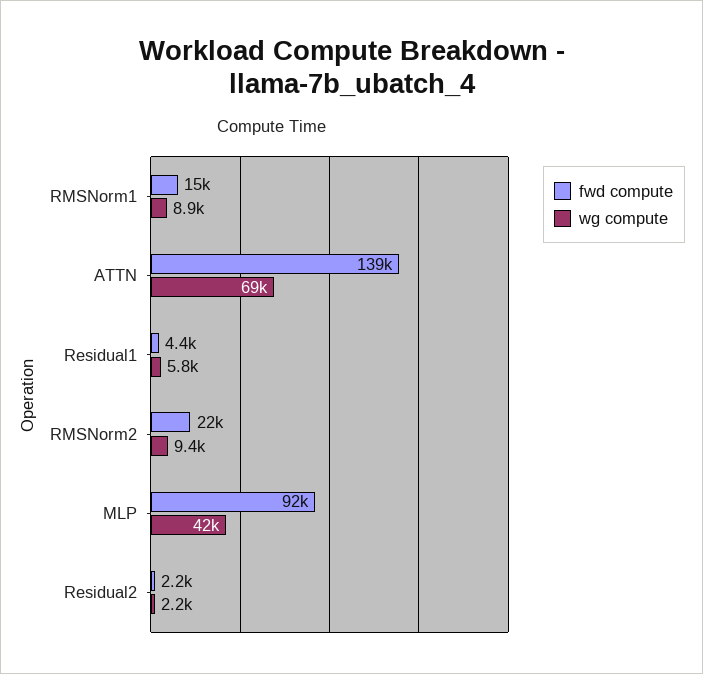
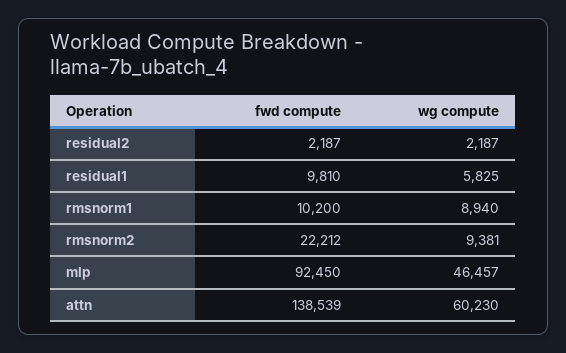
fwd compute, RMSNorm1: 15000 -> 10200
wg compute, ATTN: 69000 -> 60230
fwd compute, Residual1: 4400 -> 9810
wg compute, MLP: 42000 -> 46457

